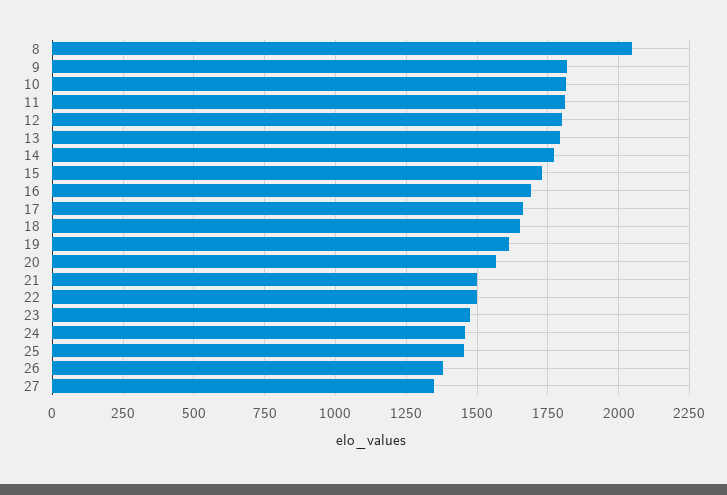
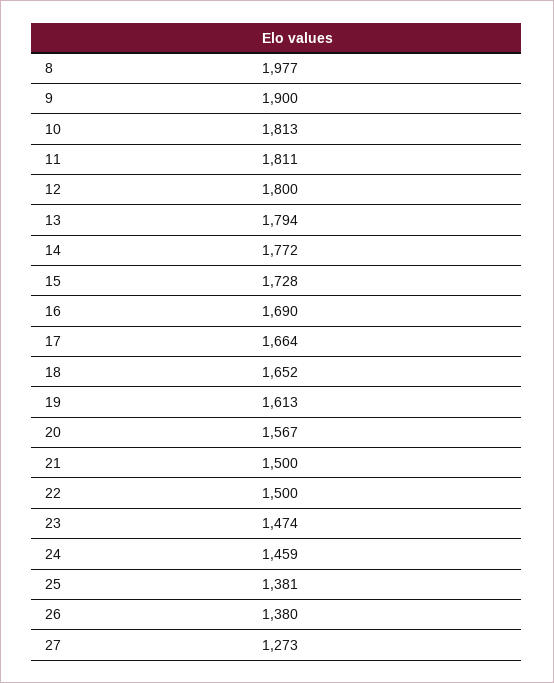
8: 2050 -> 1977
9: 1825 -> 1900
25: 1450 -> 1381
27: 1350 -> 1273

